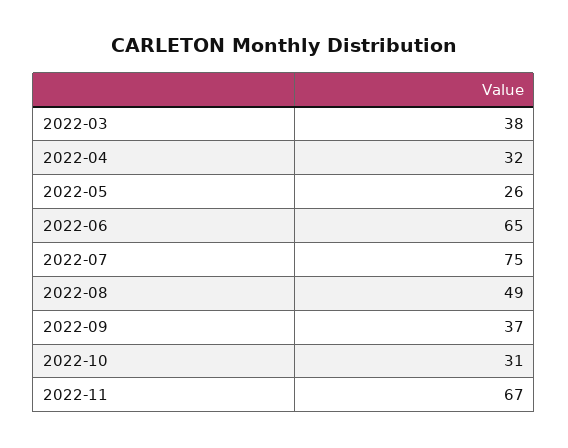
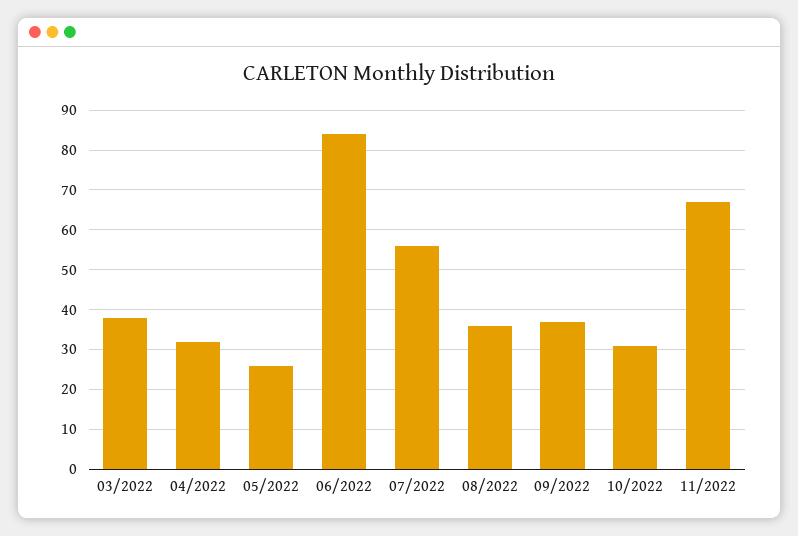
2022-06: 65 -> 85
2022-07: 75 -> 55
2022-08: 49 -> 35

